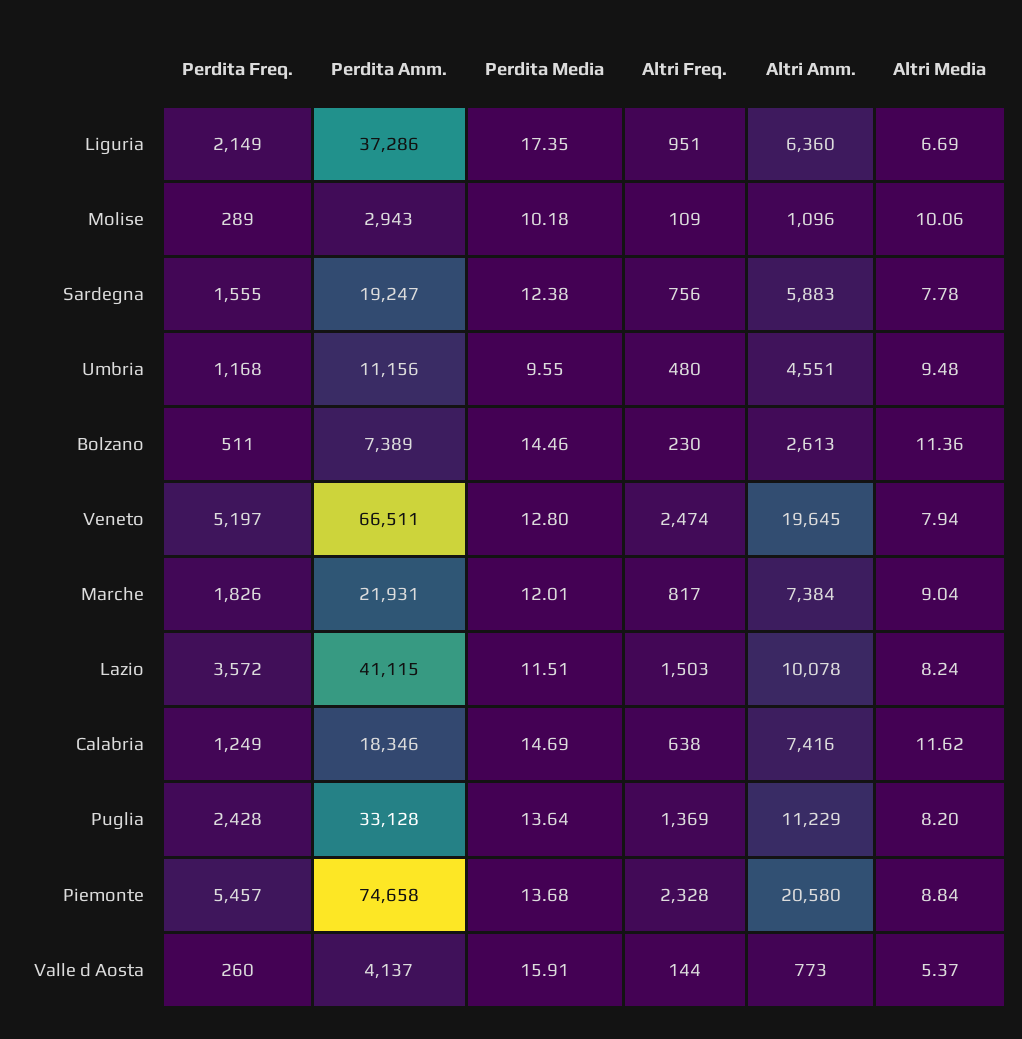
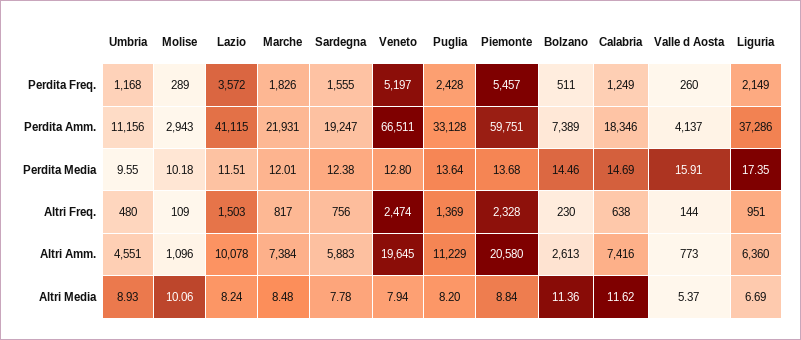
Altri Media, Umbria: 9.48 -> 8.93
Altri Media, Marche: 9.04 -> 8.48
Perdita Amm., Piemonte: 74658 -> 59751

